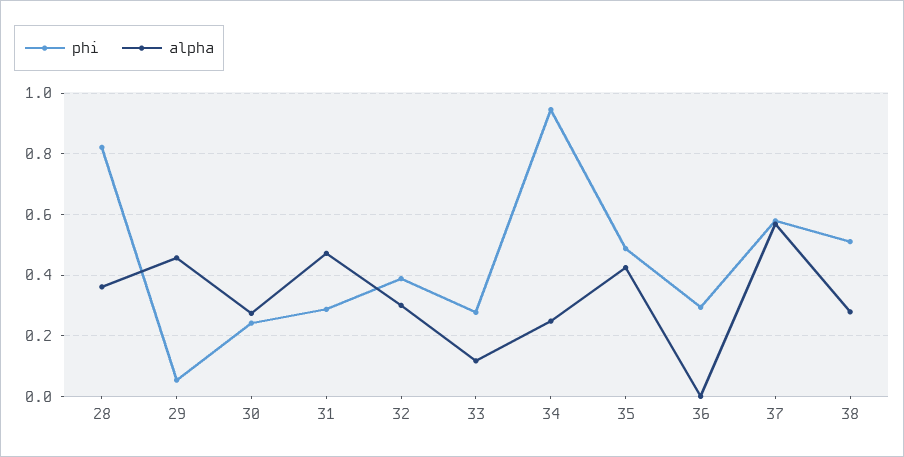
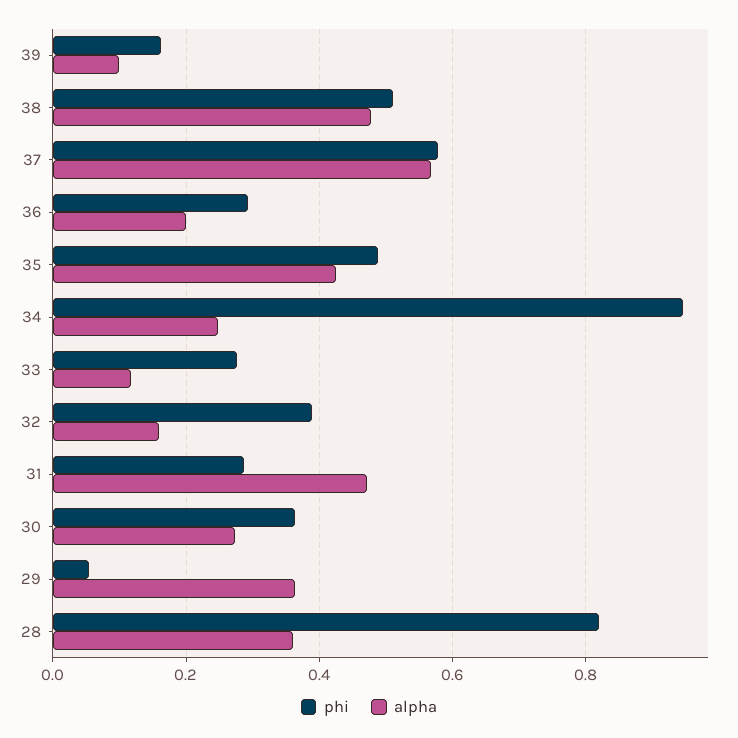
alpha, 29: 0.46 -> 0.36
phi, 30: 0.24 -> 0.36
alpha, 32: 0.3 -> 0.16
alpha, 36: 0 -> 0.2
alpha, 38: 0.28 -> 0.48
phi, 39: none -> 0.16
alpha, 39: none -> 0.1

